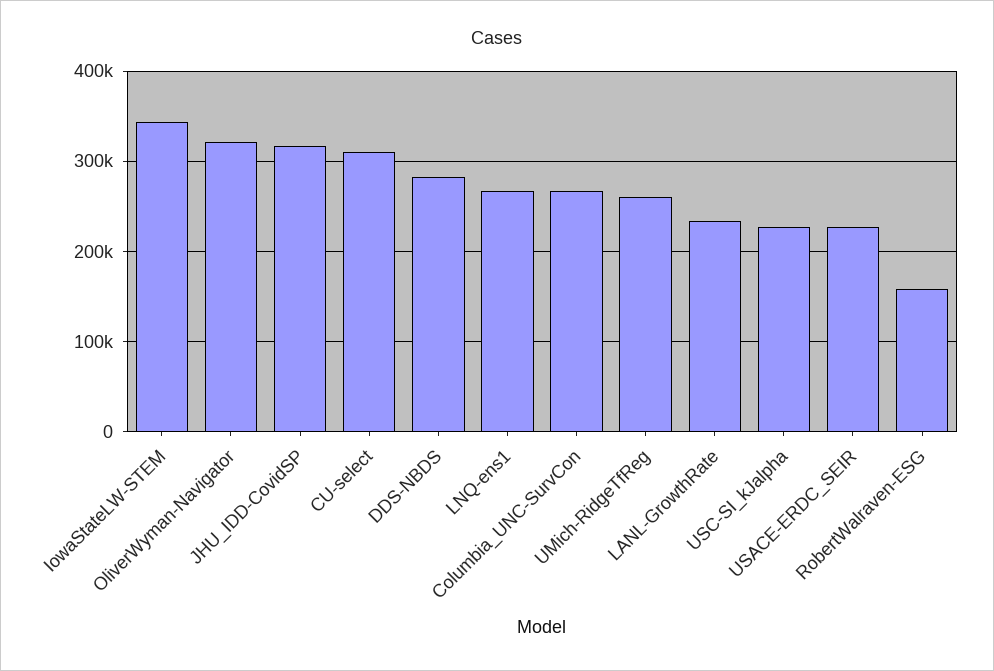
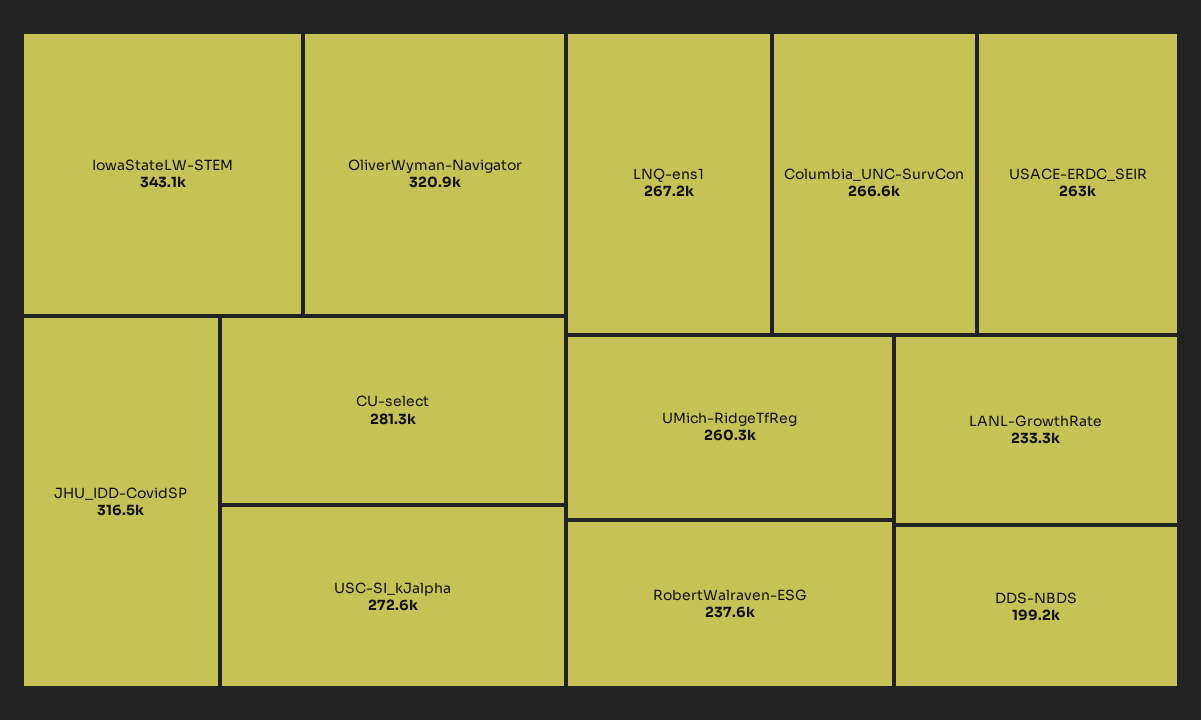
CU-select: 310000 -> 281300
DDS-NBDS: 280000 -> 199200
USC-SI_kJalpha: 230000 -> 272600
USACE-ERDC_SEIR: 230000 -> 263000
RobertWalraven-ESG: 160000 -> 237600

